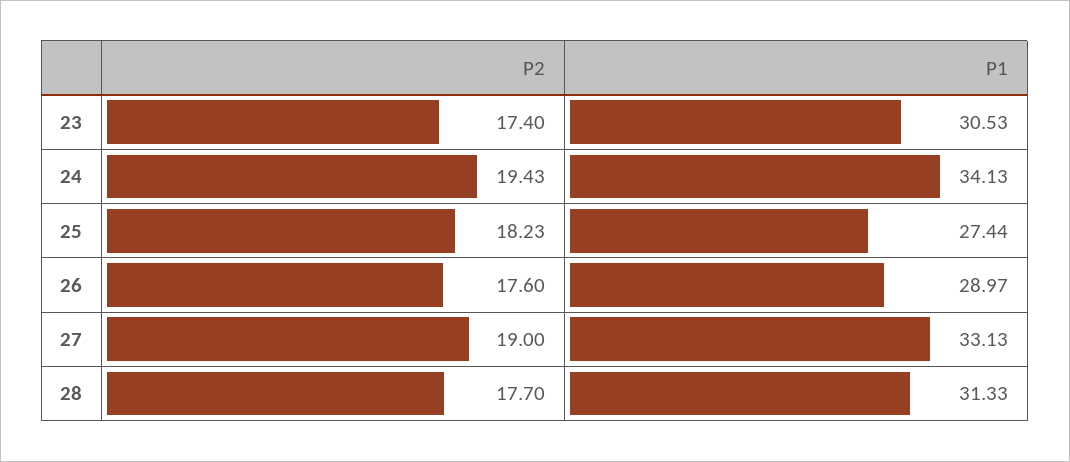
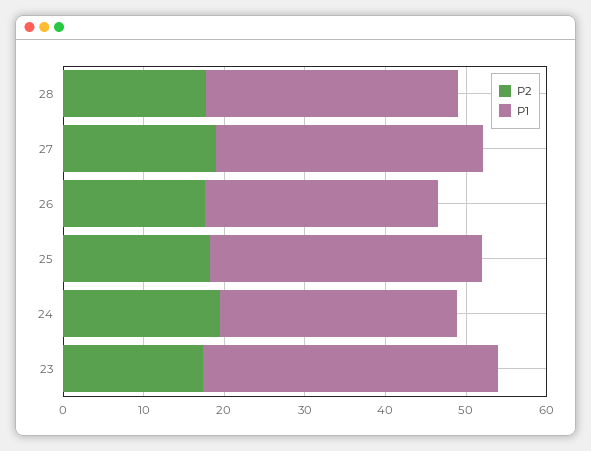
P1, 23: 30.53 -> 36
P1, 24: 34.13 -> 30
P1, 25: 27.44 -> 34

